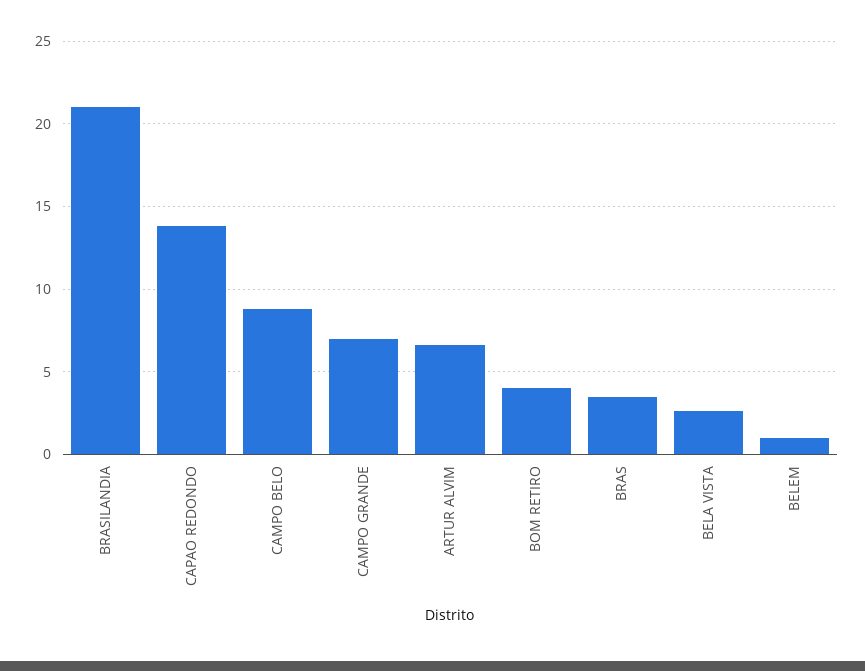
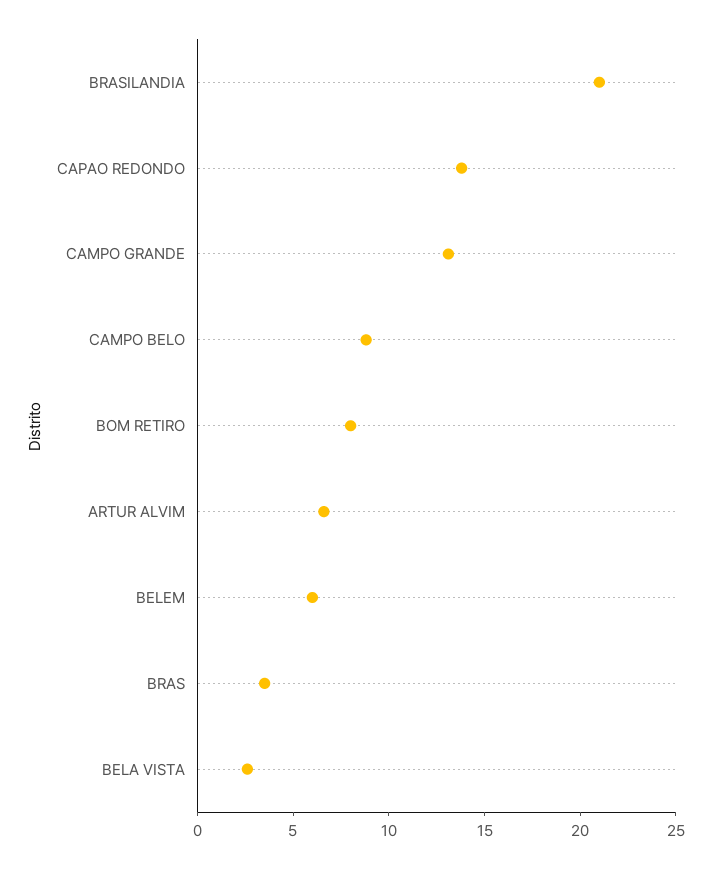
CAMPO GRANDE: 7 -> 13
BOM RETIRO: 4 -> 8
BELEM: 1 -> 6

